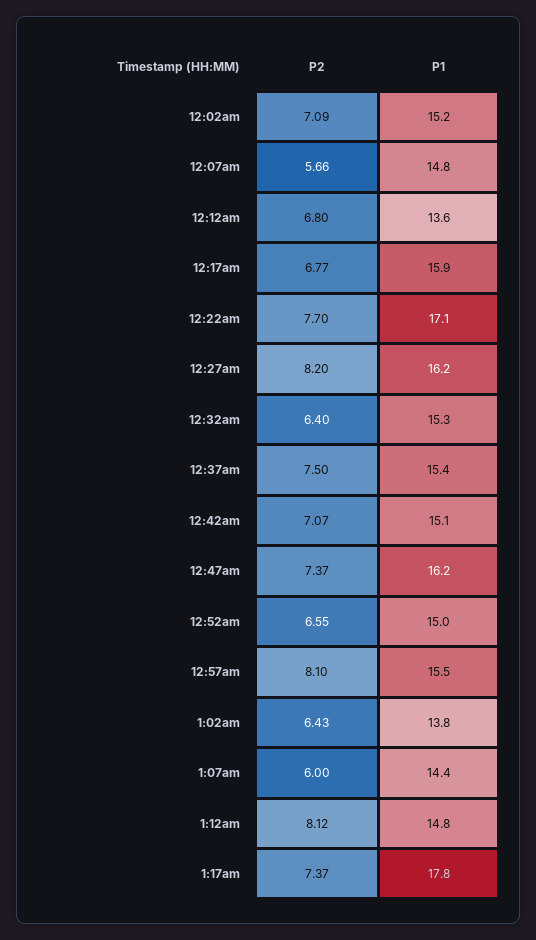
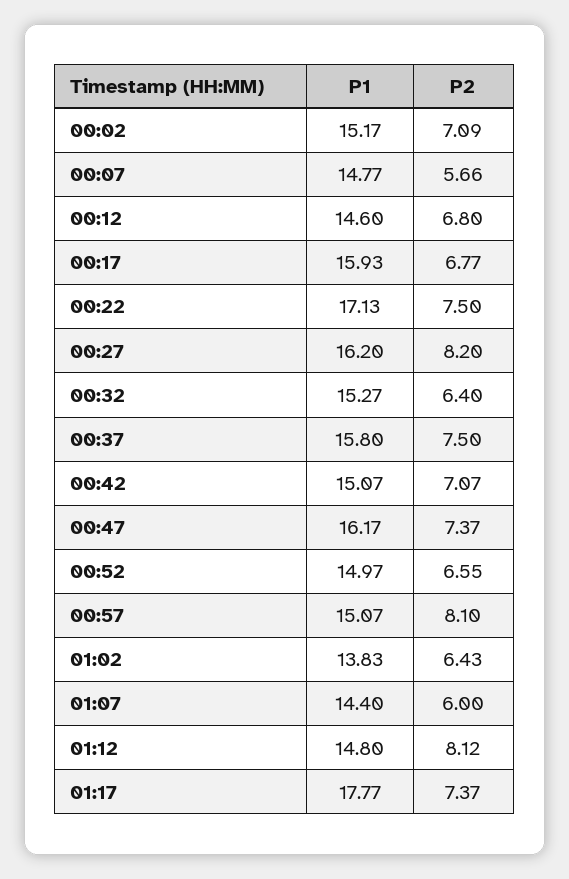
P1, 12:12am: 13.6 -> 14.6
P2, 12:22am: 7.7 -> 7.5
P1, 12:37am: 15.4 -> 15.8
P1, 12:57am: 15.5 -> 15.07

